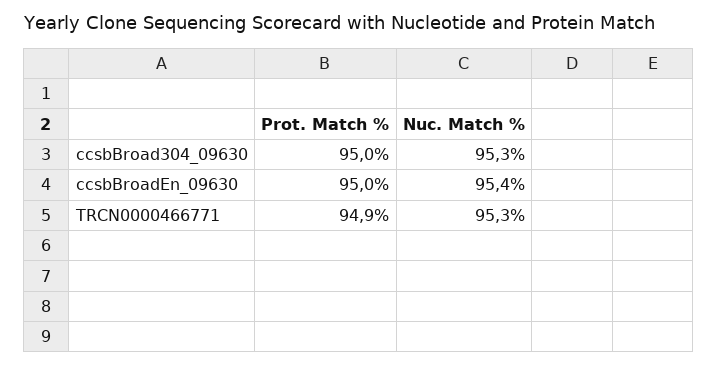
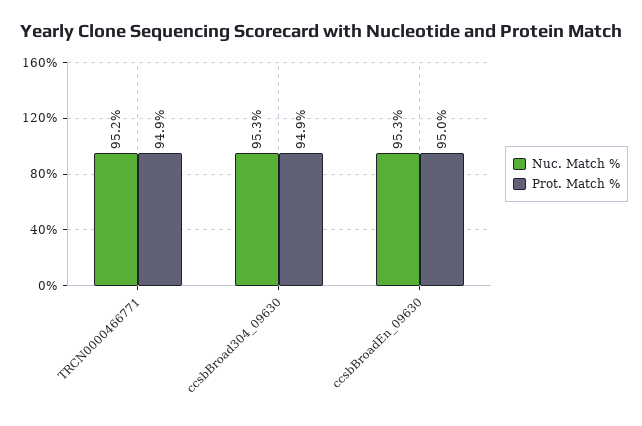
Prot. Match %, ccsbBroad304_09630: 95 -> 94.9
Nuc. Match %, ccsbBroadEn_09630: 95.4 -> 95.3
Nuc. Match %, TRCN0000466771: 95.3 -> 95.2

